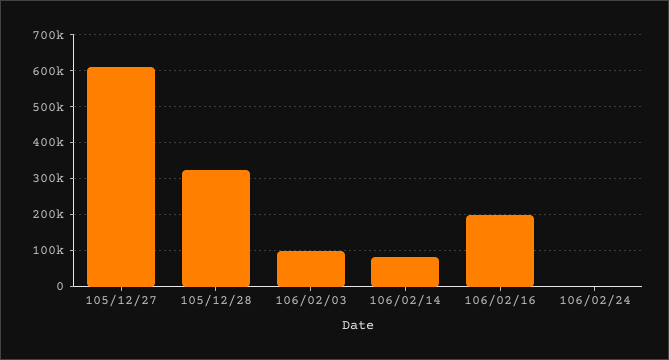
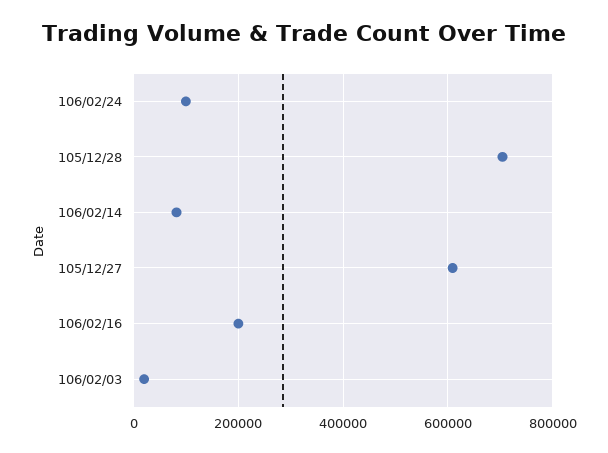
105/12/28: 320000 -> 700000
106/02/03: 100000 -> 20000
106/02/24: 0 -> 100000

